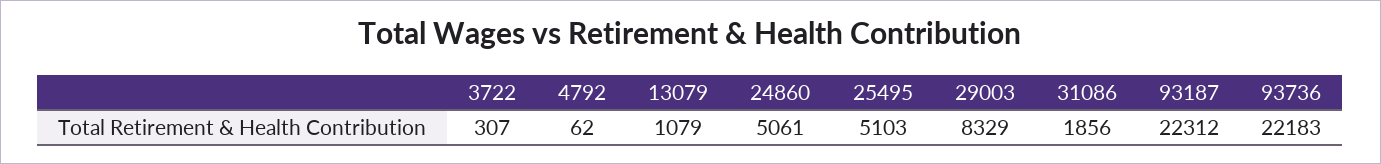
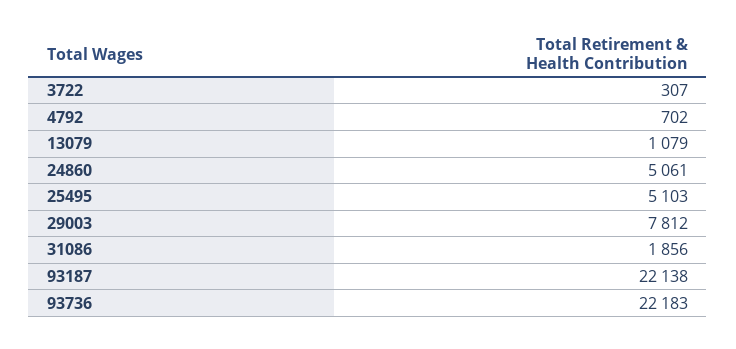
4792: 62 -> 702
29003: 8329 -> 7812
93187: 22312 -> 22138

